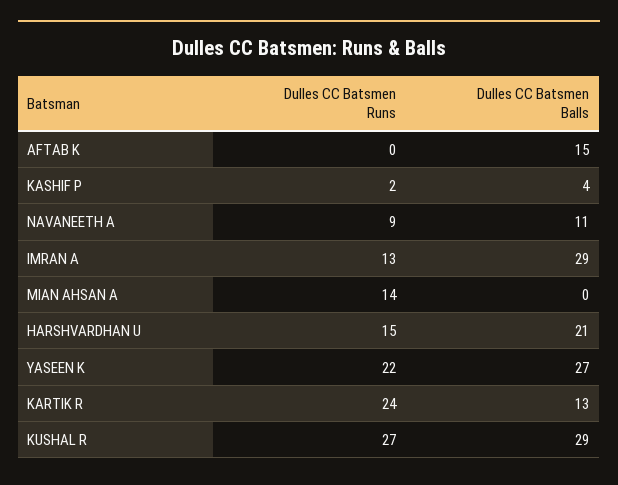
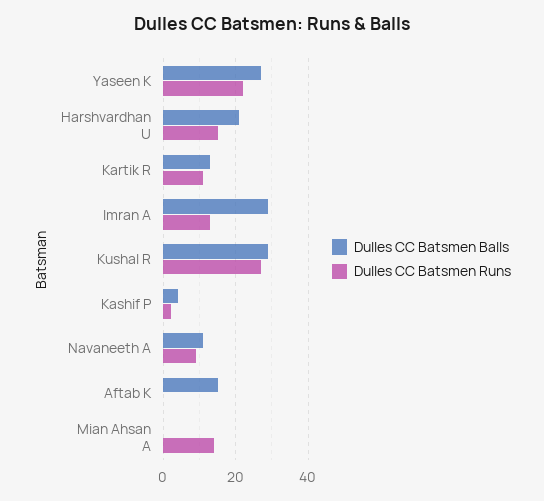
Dulles CC Batsmen Runs, KARTIK R: 24 -> 10

